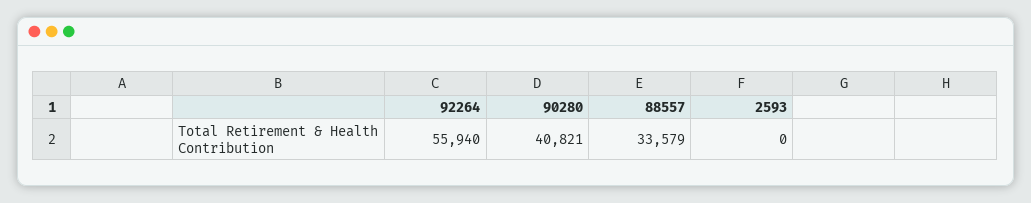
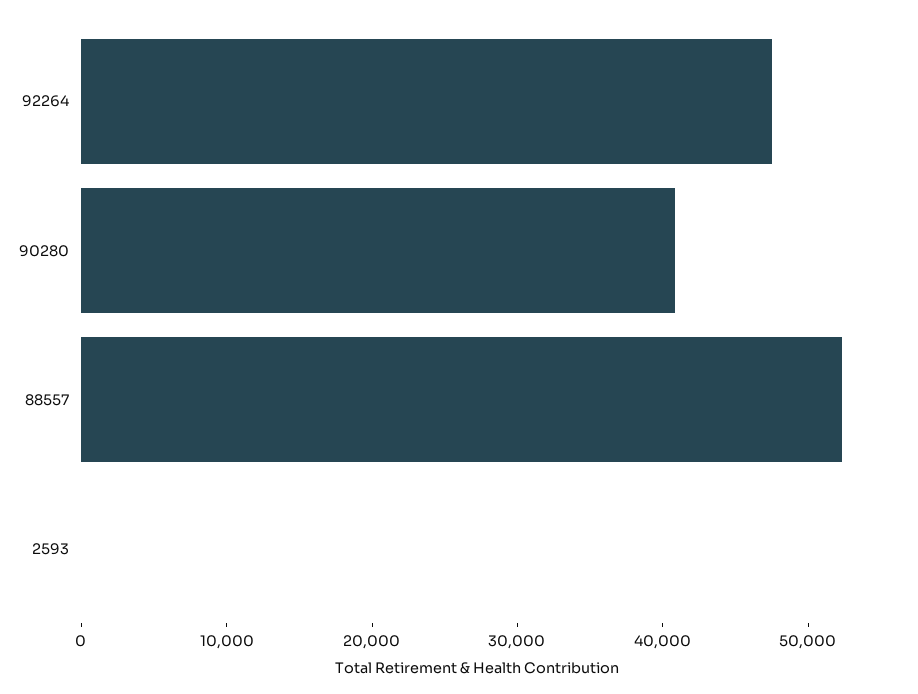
92264: 55940 -> 48000
88557: 33579 -> 52000

